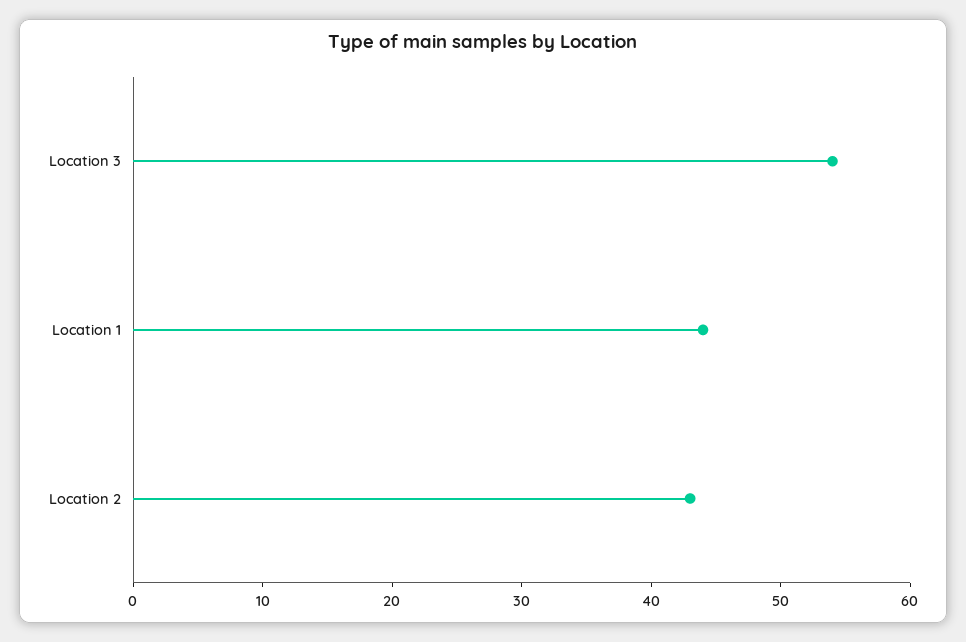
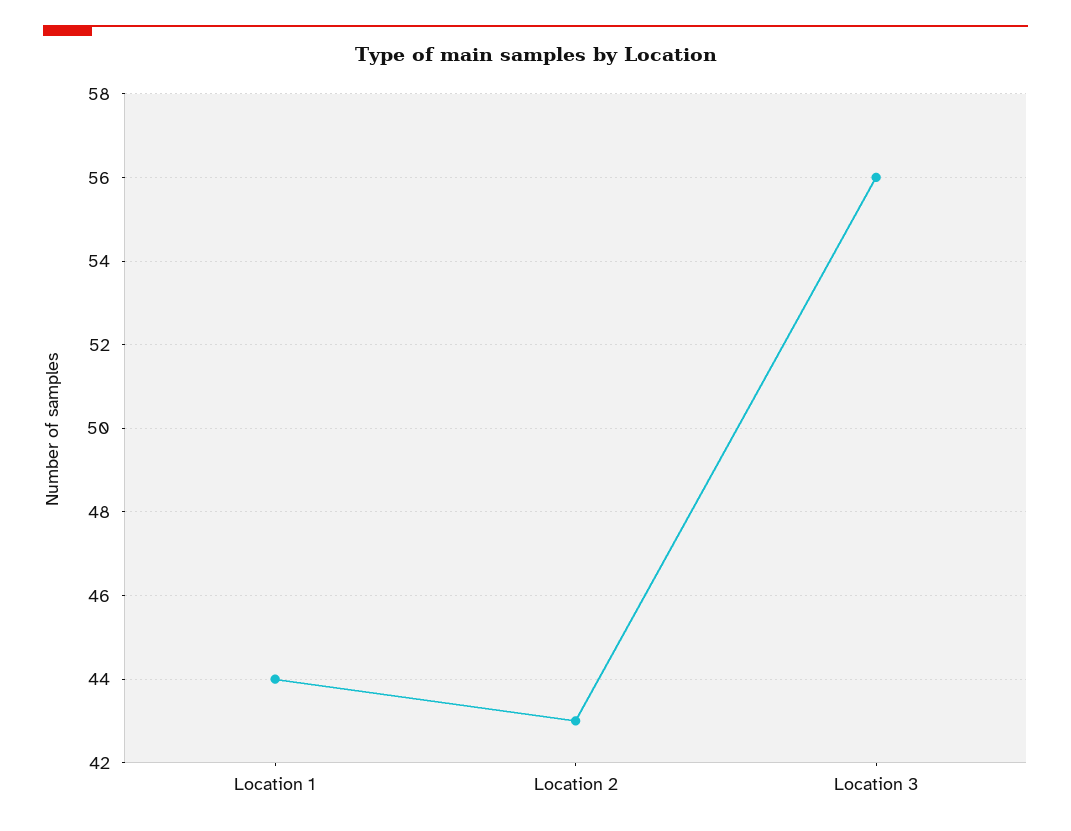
Location 3: 54 -> 56

